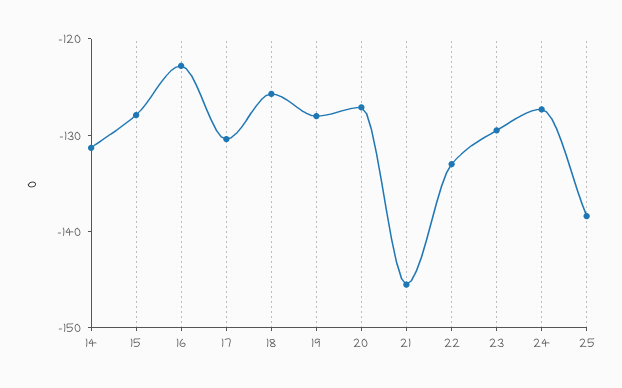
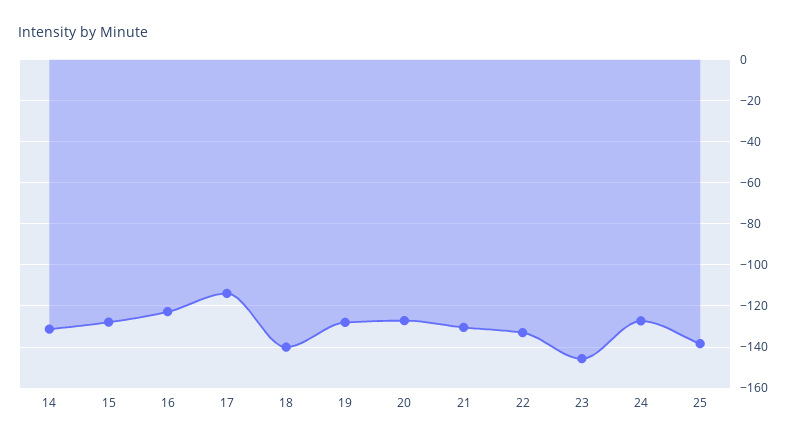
17: -130 -> -115
18: -126 -> -140
21: -146 -> -130
23: -130 -> -145

